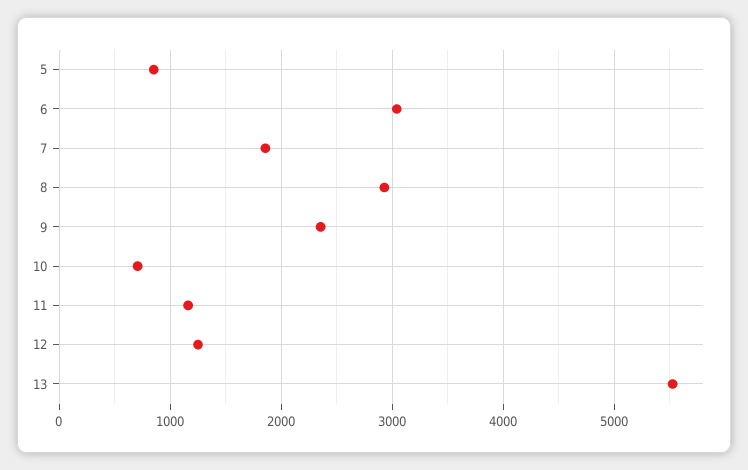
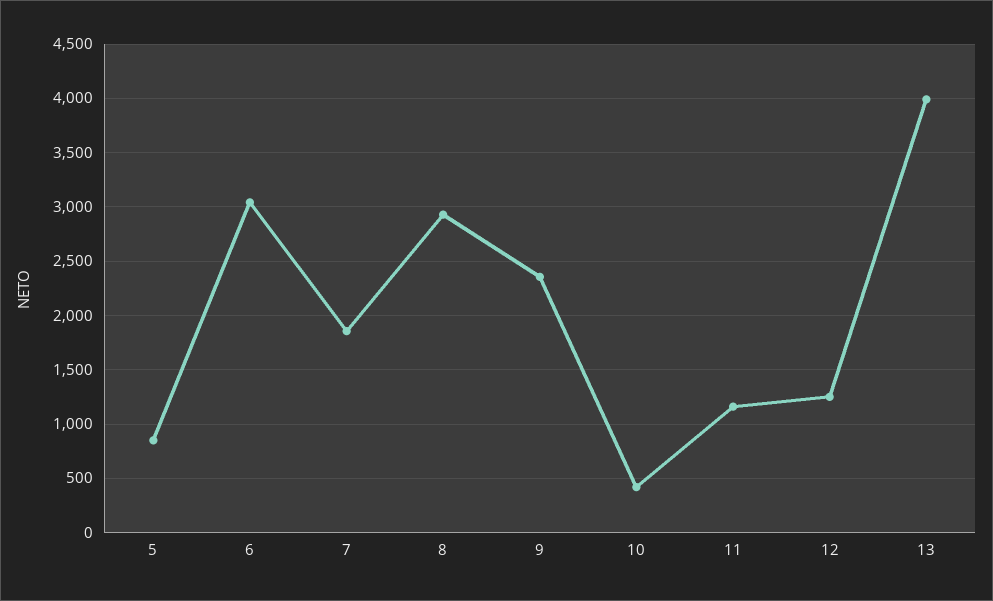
10: 700 -> 400
13: 5500 -> 4000

